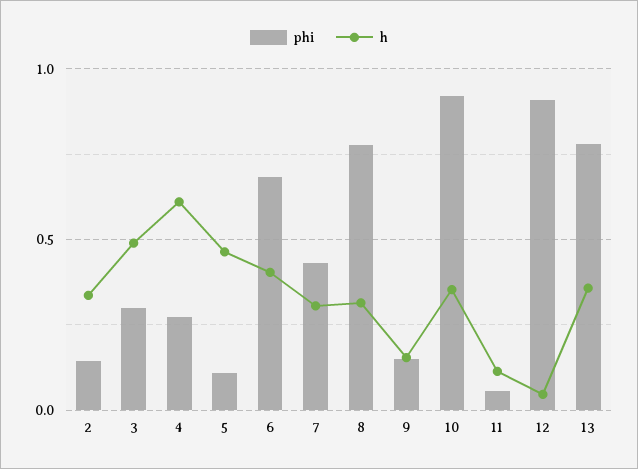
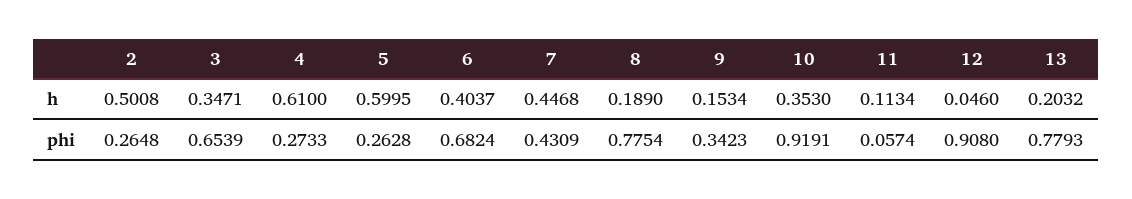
phi, 2: 0.15 -> 0.2648
h, 2: 0.35 -> 0.5008
phi, 3: 0.3 -> 0.6539
h, 3: 0.5 -> 0.3471
phi, 5: 0.1 -> 0.2628
h, 5: 0.45 -> 0.5995
h, 7: 0.3 -> 0.4468
h, 8: 0.3 -> 0.189
phi, 9: 0.15 -> 0.3423
h, 13: 0.35 -> 0.2032

